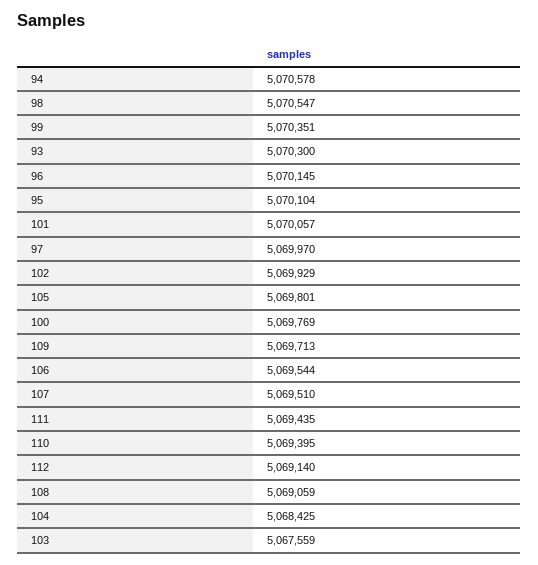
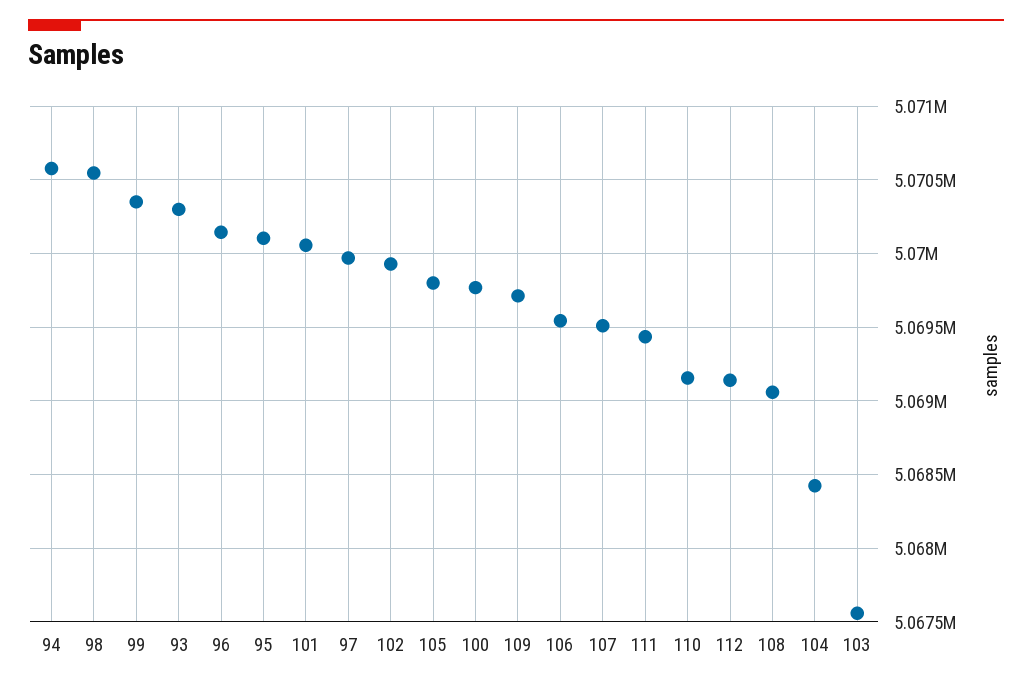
110: 5069395 -> 5069150

